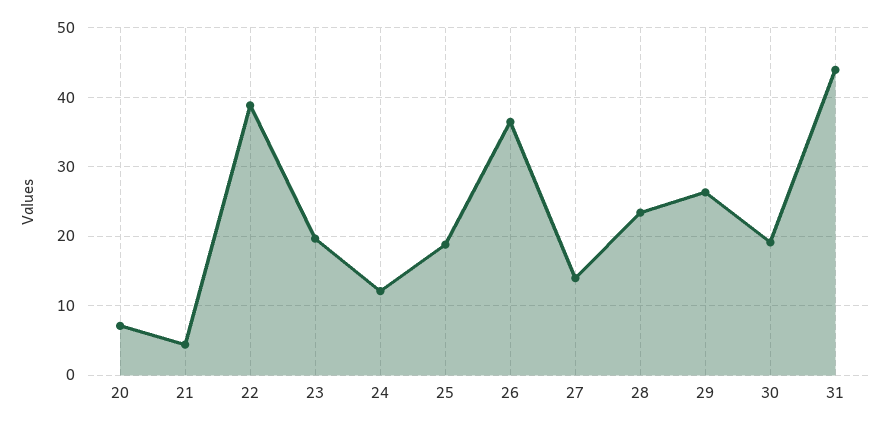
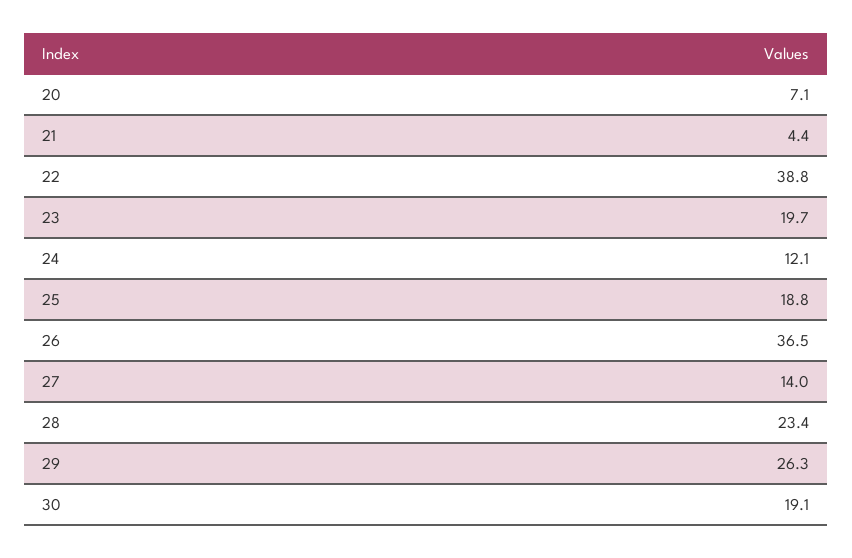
31: 44 -> none

